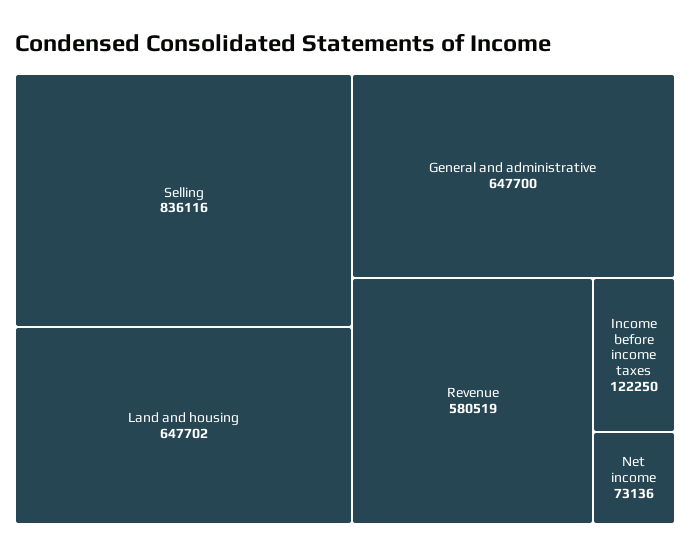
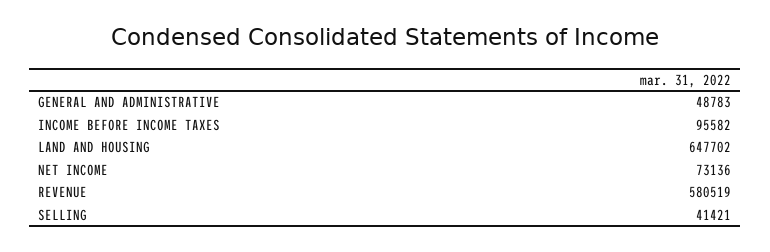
Selling: 836116 -> 41421
General and administrative: 647700 -> 48783
Income before income taxes: 122250 -> 95582

